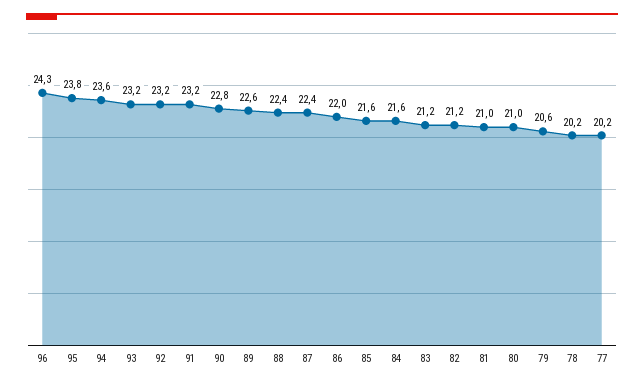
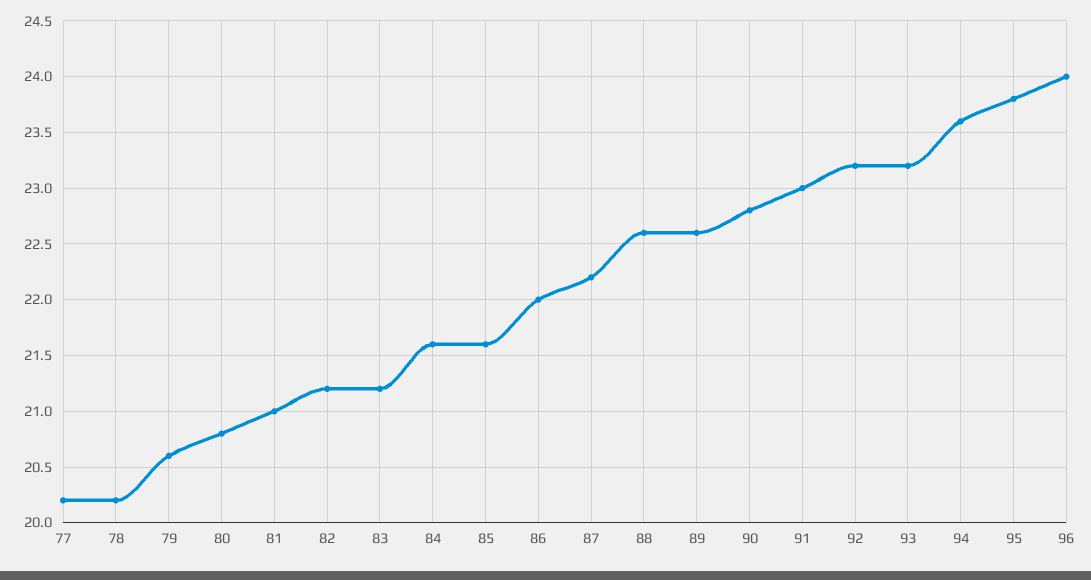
96: 24.3 -> 24
91: 23.2 -> 23
88: 22.4 -> 22.6
87: 22.4 -> 22.2
80: 21 -> 20.8

